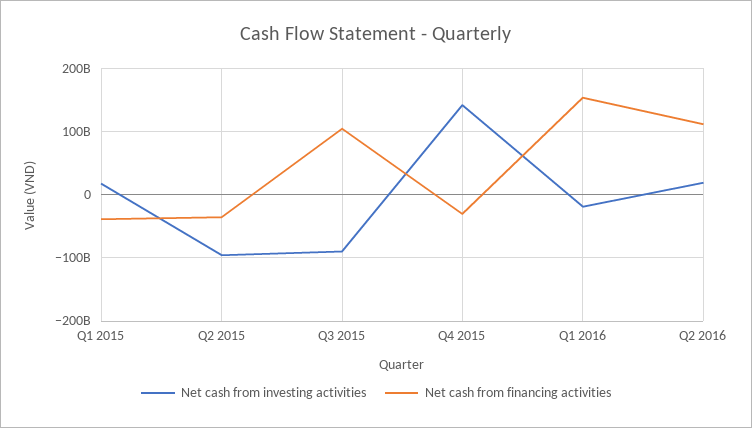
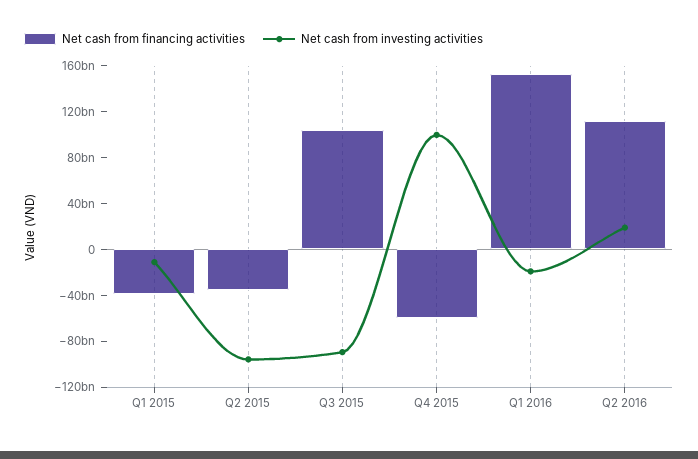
Net cash from investing activities, Q1 2015: 20000000000 -> -10000000000
Net cash from investing activities, Q4 2015: 140000000000 -> 100000000000
Net cash from financing activities, Q4 2015: -30000000000 -> -60000000000

